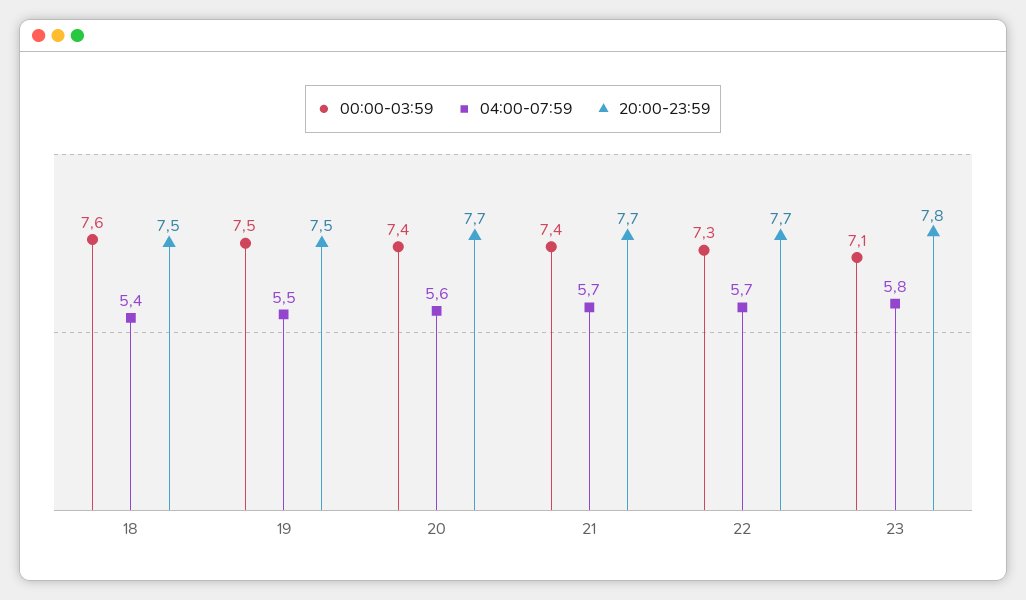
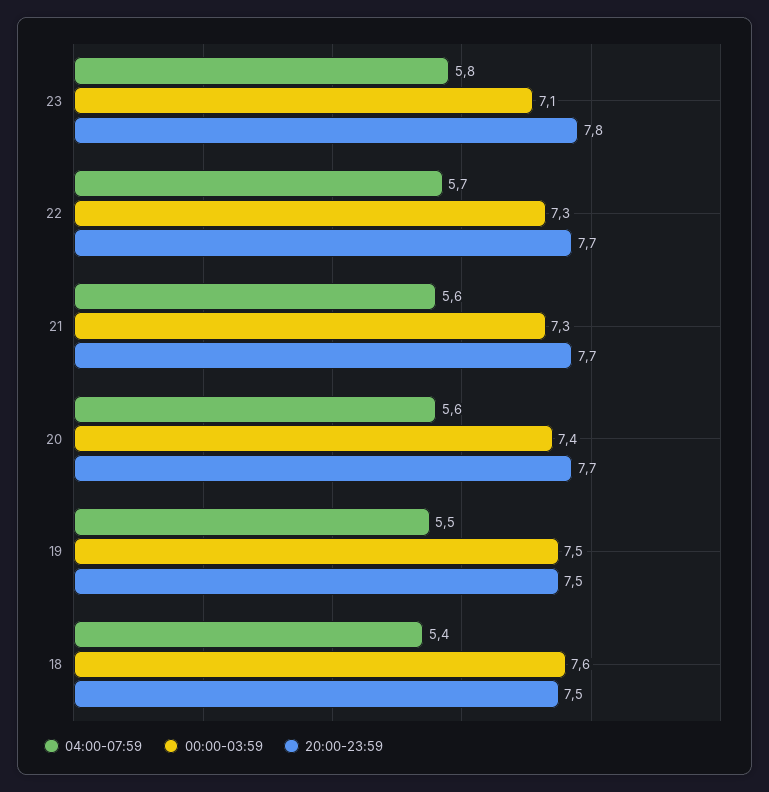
00:00-03:59, 21: 7.4 -> 7.3
04:00-07:59, 21: 5.7 -> 5.6

